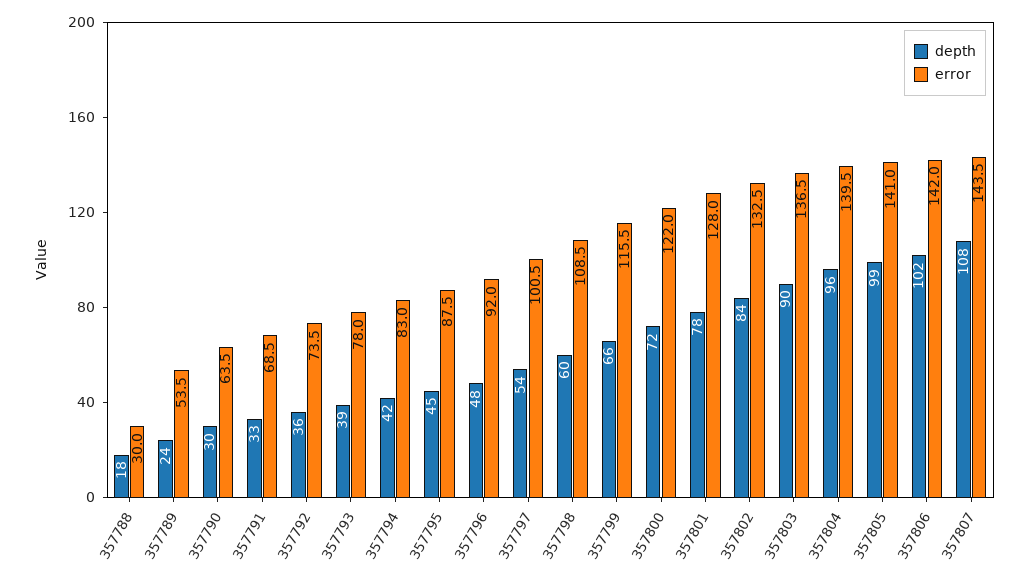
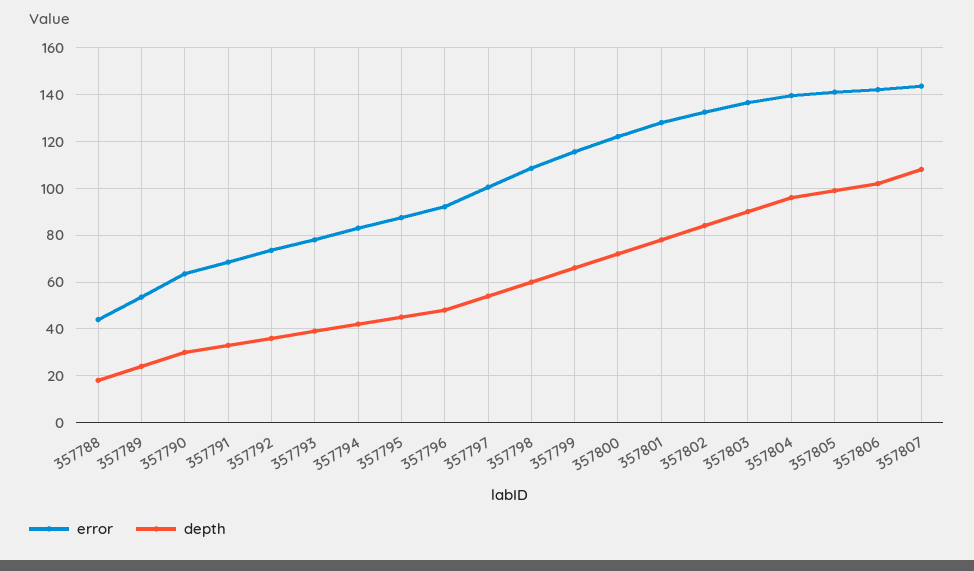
error, 357788: 30 -> 45

